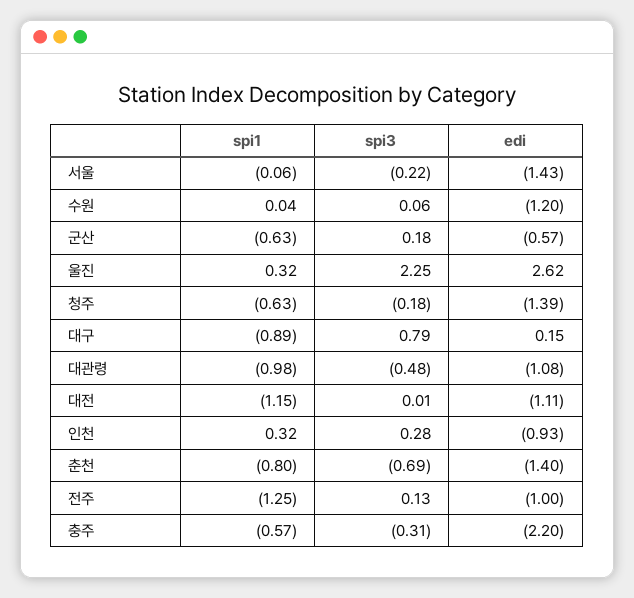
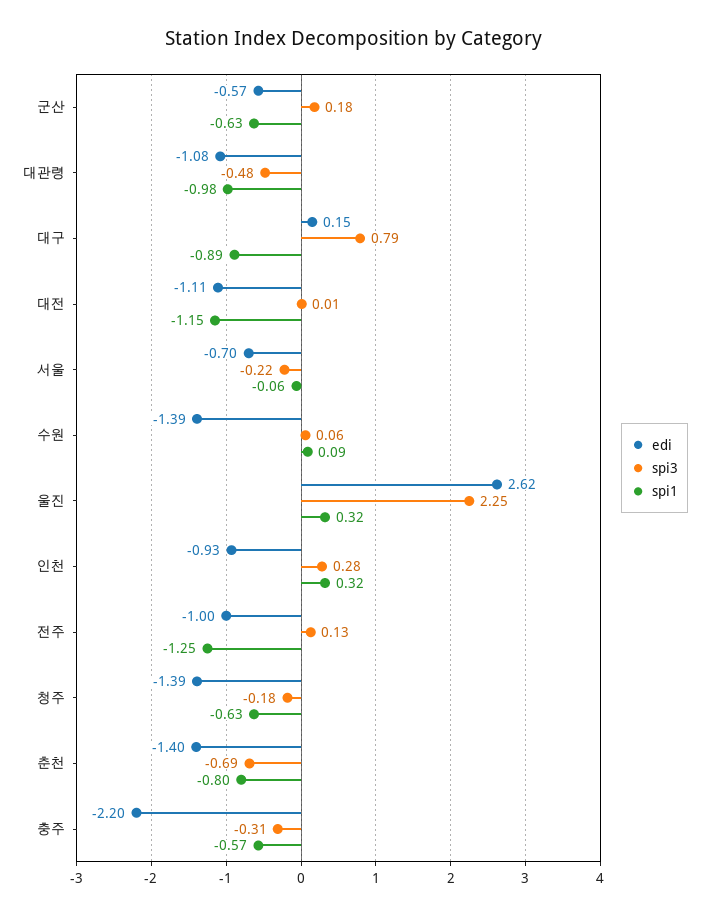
edi, 서울: -1.43 -> -0.7
spi1, 수원: 0.04 -> 0.09
edi, 수원: -1.2 -> -1.39

